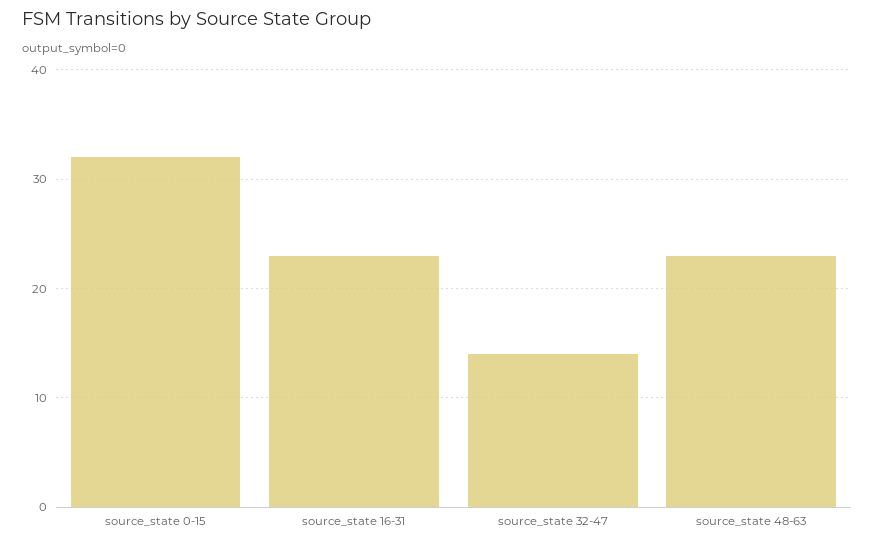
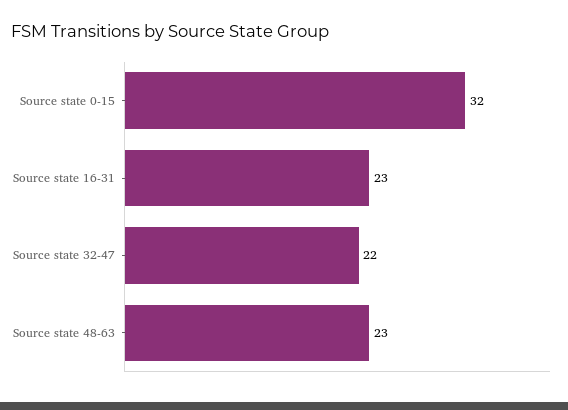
source_state 32-47: 14 -> 22

